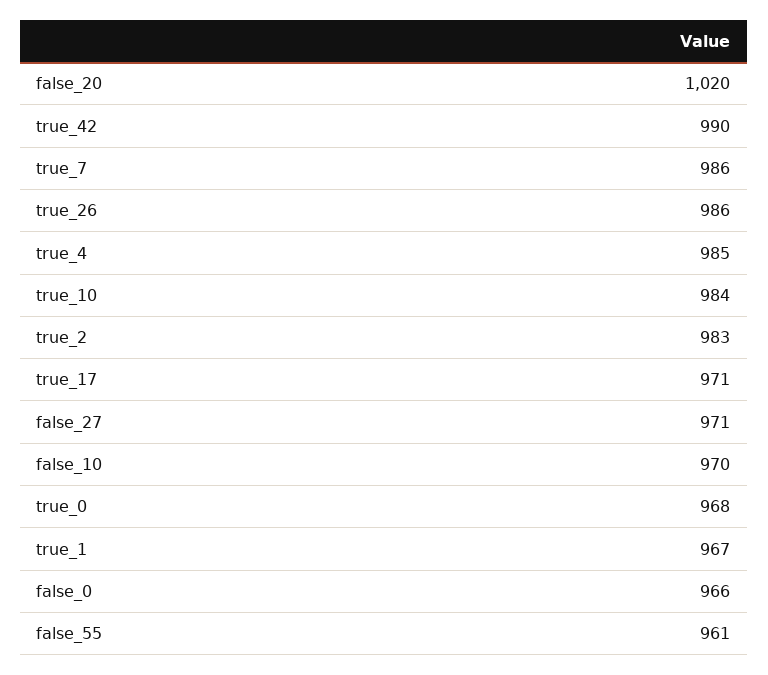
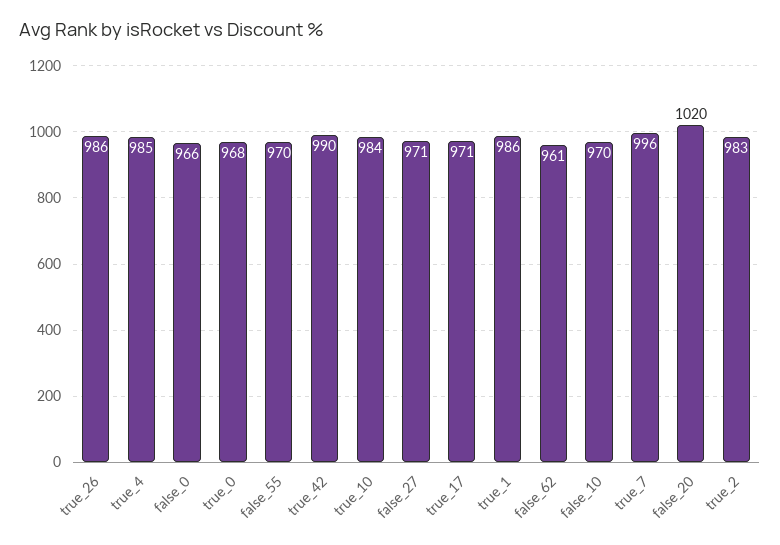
true_7: 986 -> 996
true_1: 967 -> 986
false_55: 961 -> 970
false_62: none -> 961

